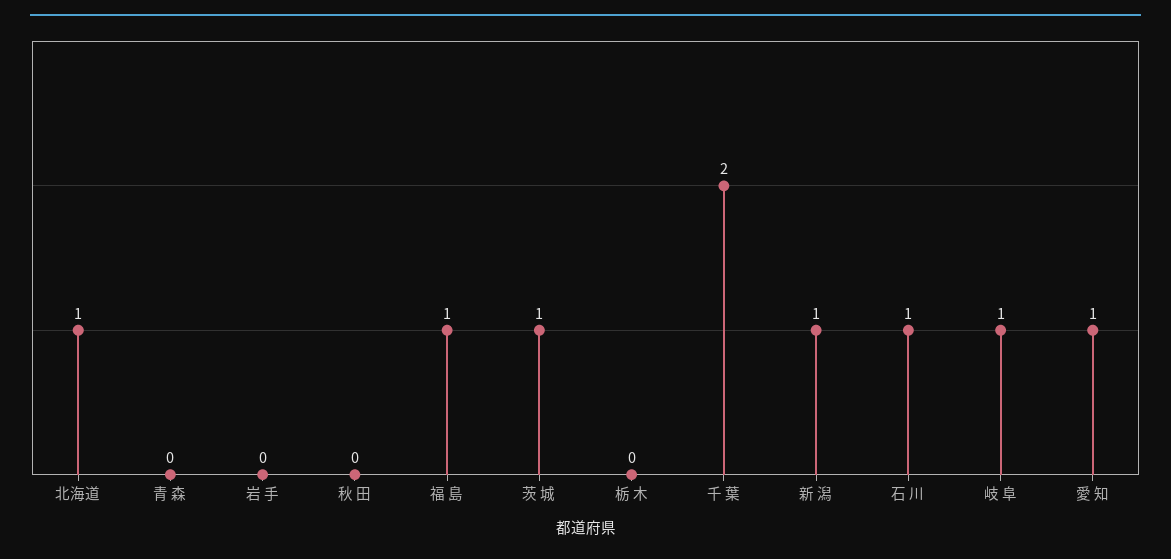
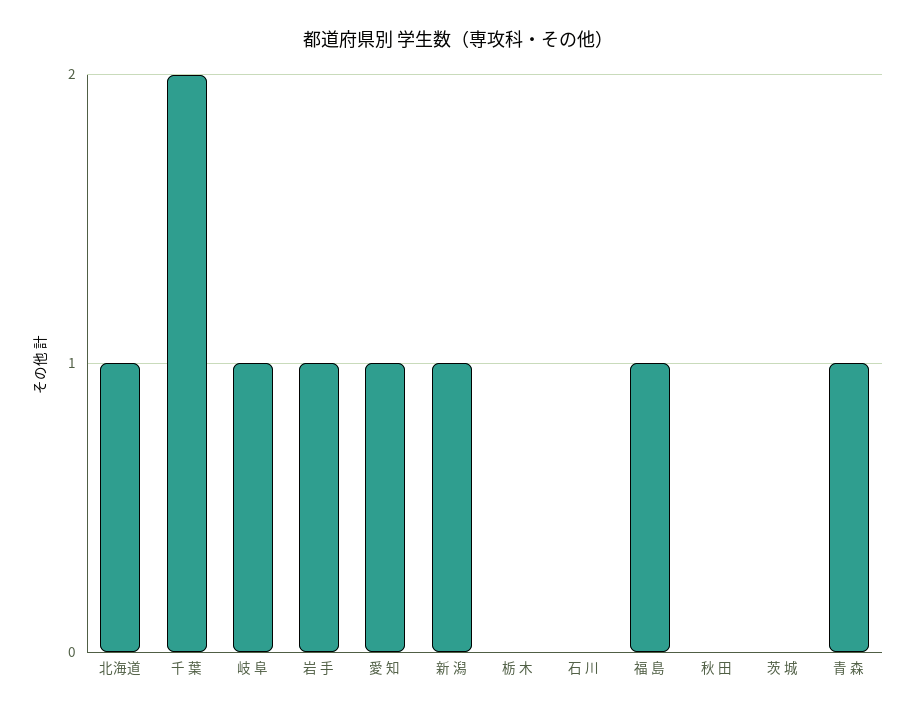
青 森: 0 -> 1
岩 手: 0 -> 1
茨 城: 1 -> 0
石 川: 1 -> 0

